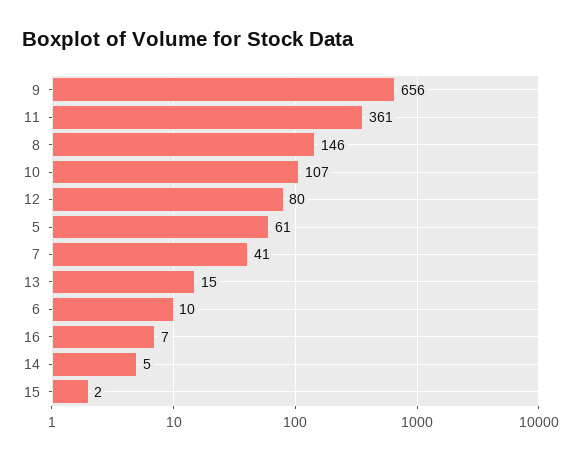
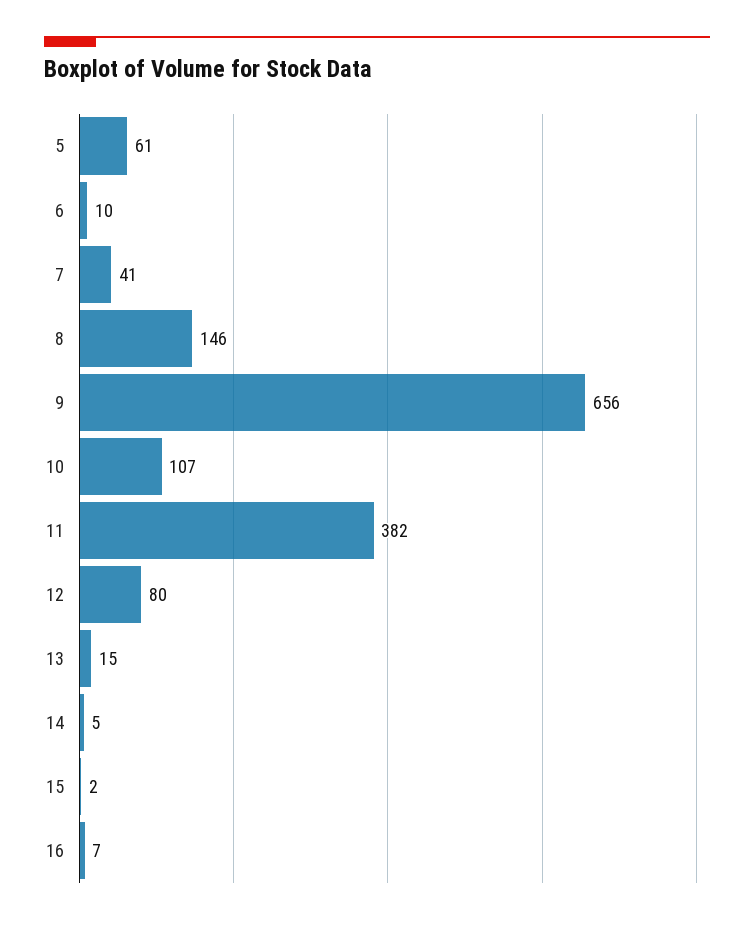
11: 361 -> 382

